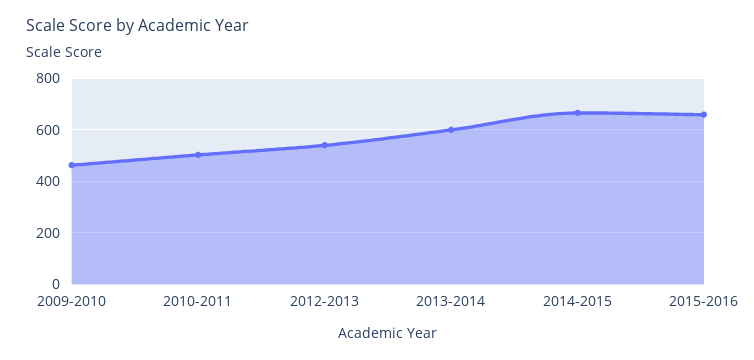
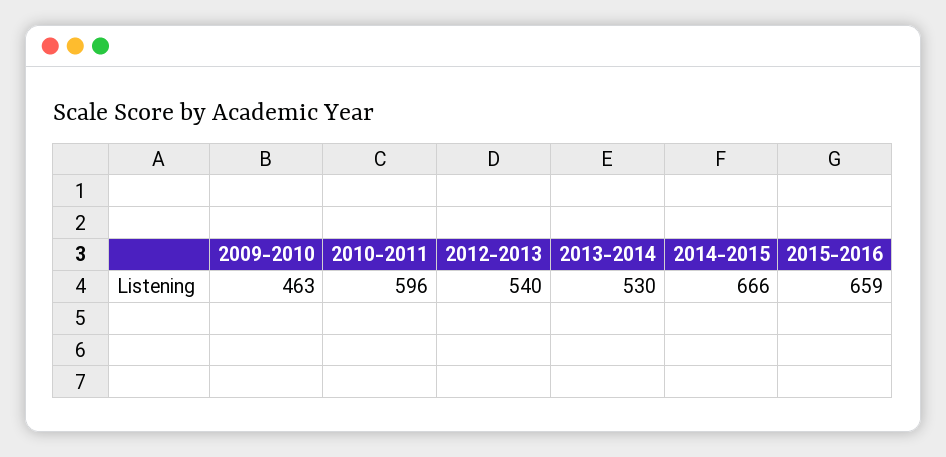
2010-2011: 500 -> 596
2013-2014: 600 -> 530

